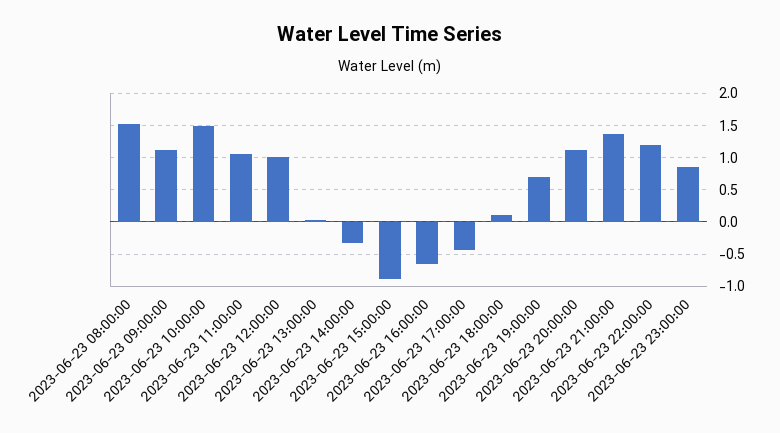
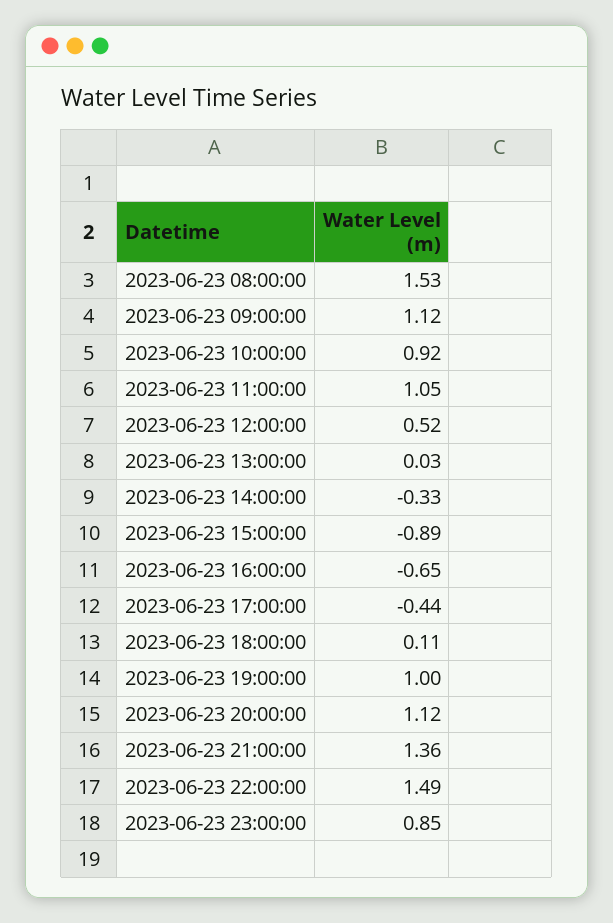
2023-06-23 10:00:00: 1.5 -> 0.92
2023-06-23 12:00:00: 1 -> 0.52
2023-06-23 19:00:00: 0.7 -> 1
2023-06-23 22:00:00: 1.2 -> 1.49

